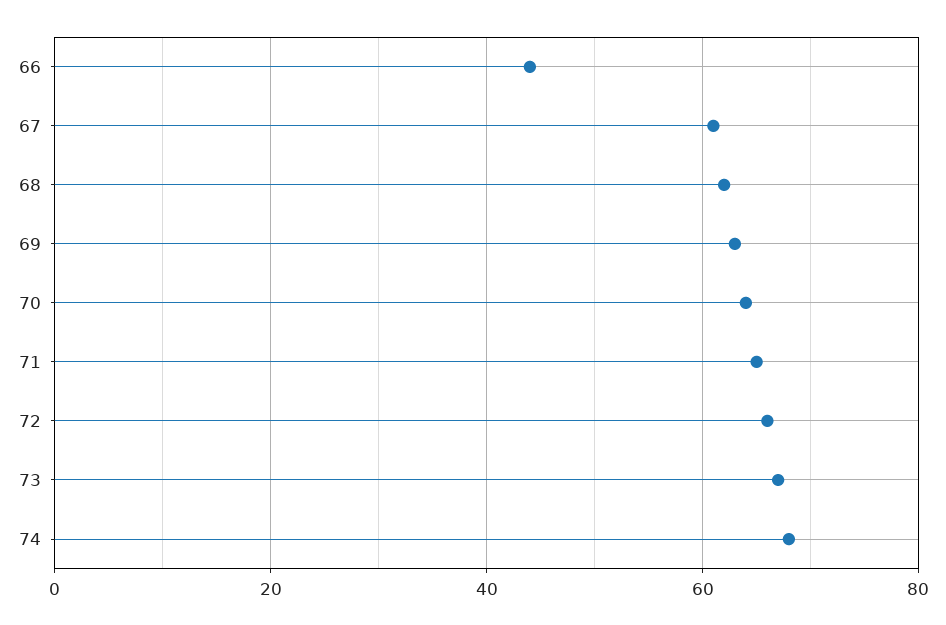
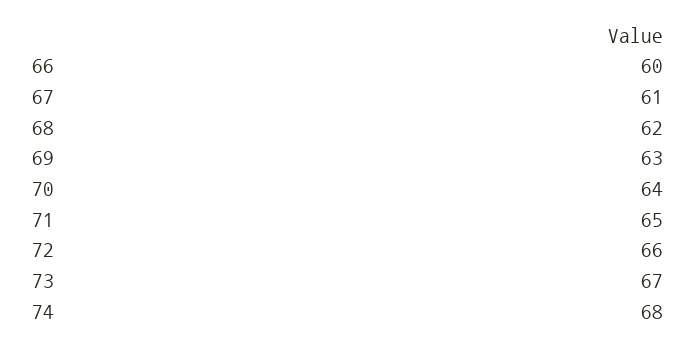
66: 45 -> 60

